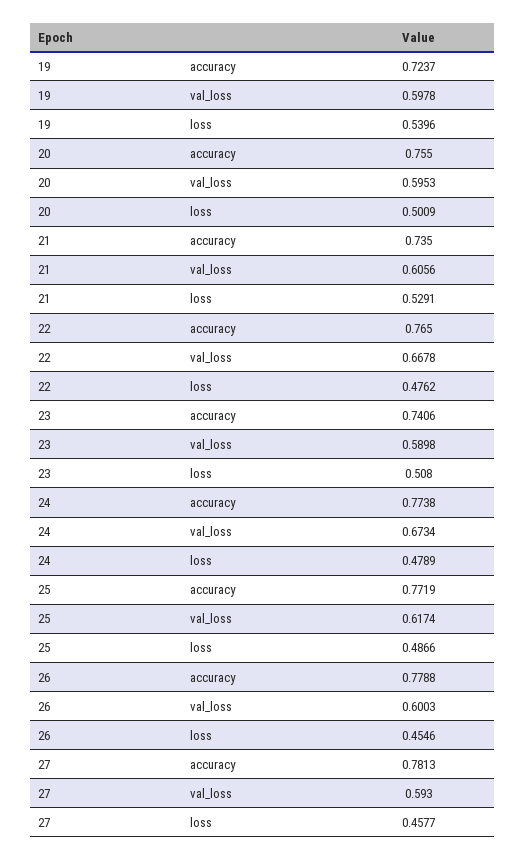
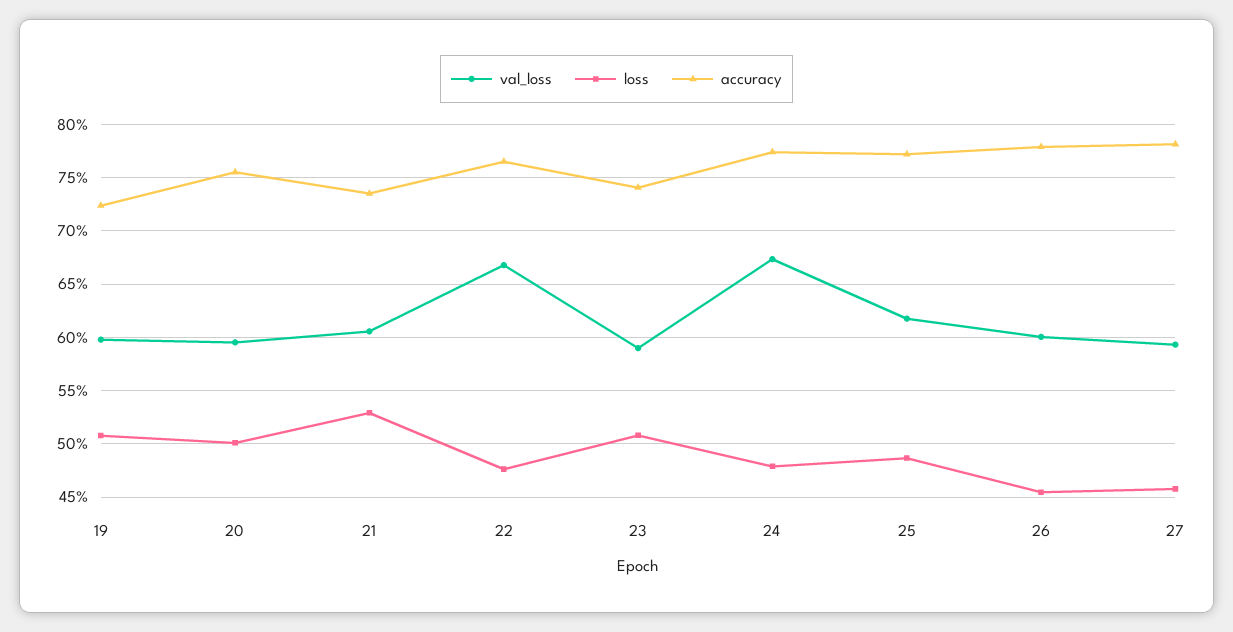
loss, 19: 0.5396 -> 0.51

